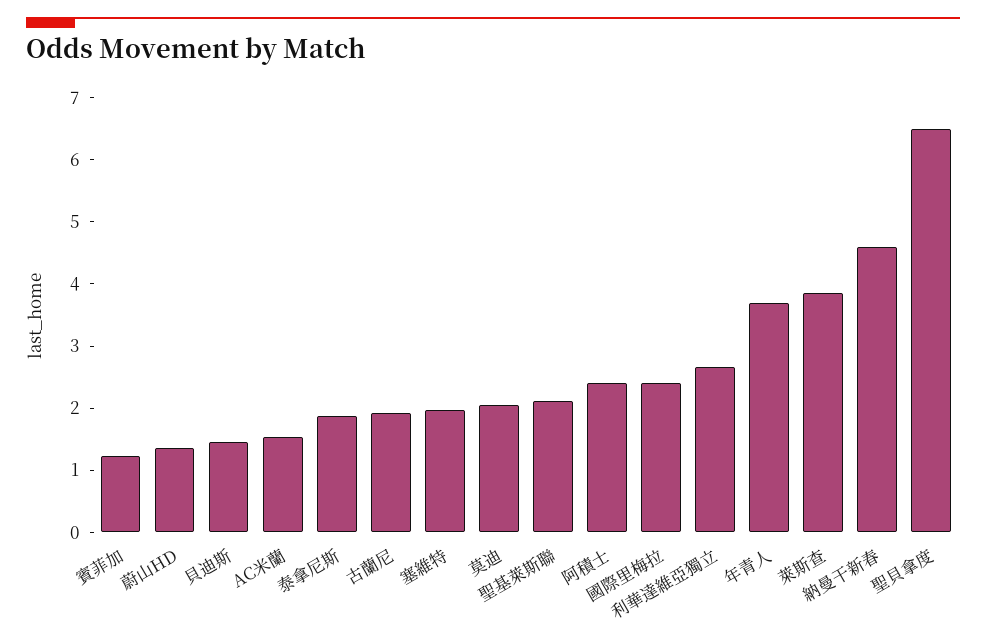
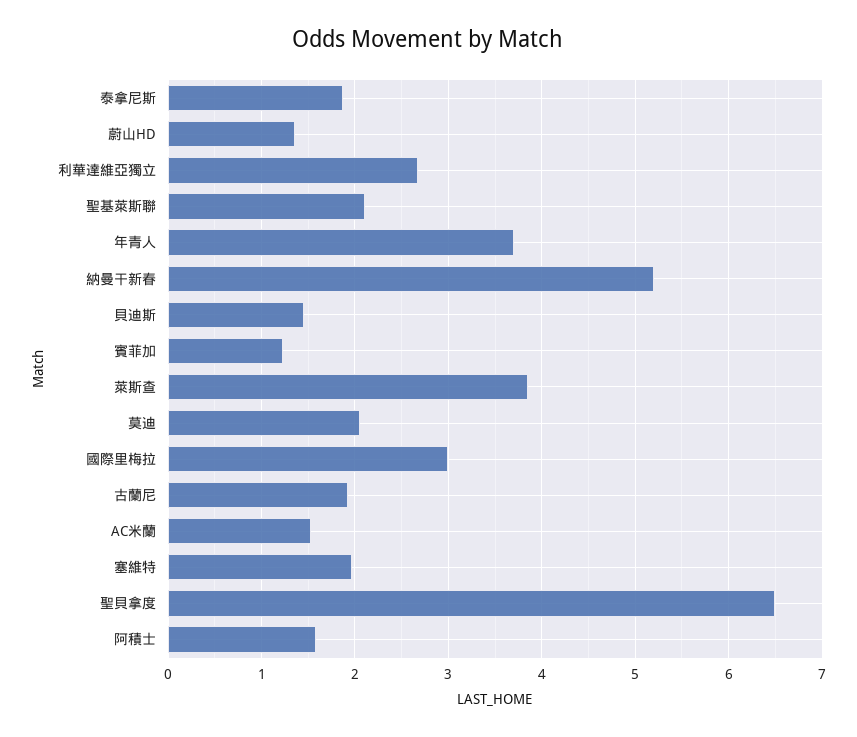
阿積士: 2.4 -> 1.6
國際里梅拉: 2.4 -> 3
納曼干新春: 4.6 -> 5.2

